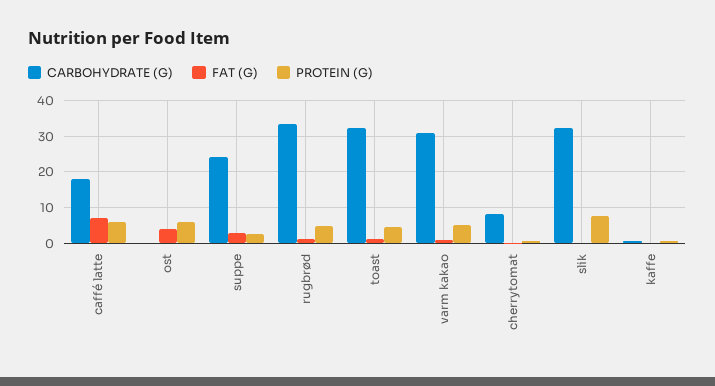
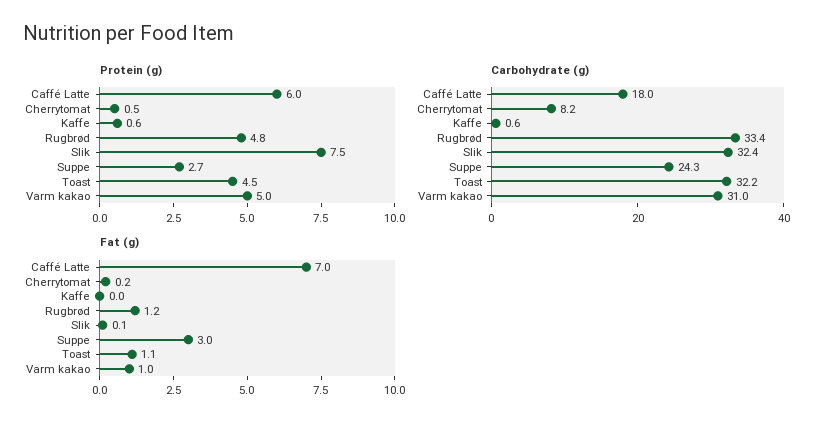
CARBOHYDRATE (G), ost: 0 -> none
FAT (G), ost: 4 -> none
PROTEIN (G), ost: 6 -> none

